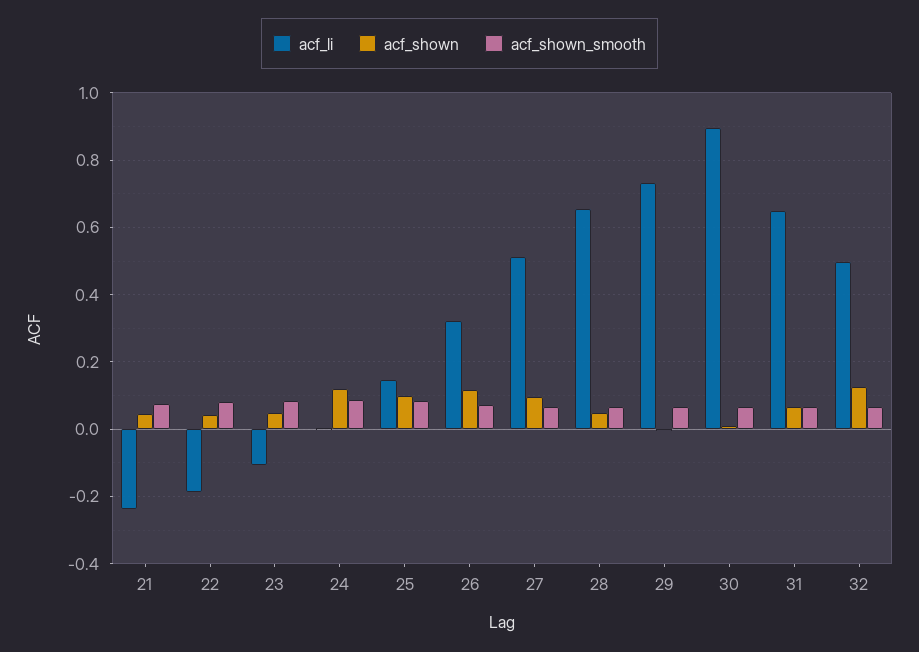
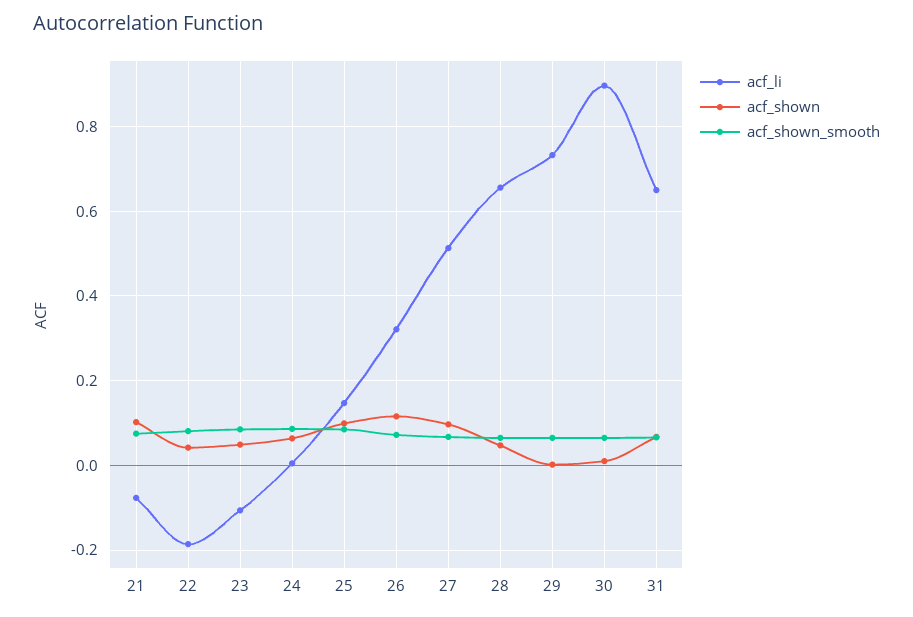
acf_li, 21: -0.24 -> -0.08
acf_shown, 21: 0.04 -> 0.1
acf_shown, 24: 0.12 -> 0.06
acf_li, 32: 0.5 -> none
acf_shown, 32: 0.12 -> none
acf_shown_smooth, 32: 0.06 -> none

